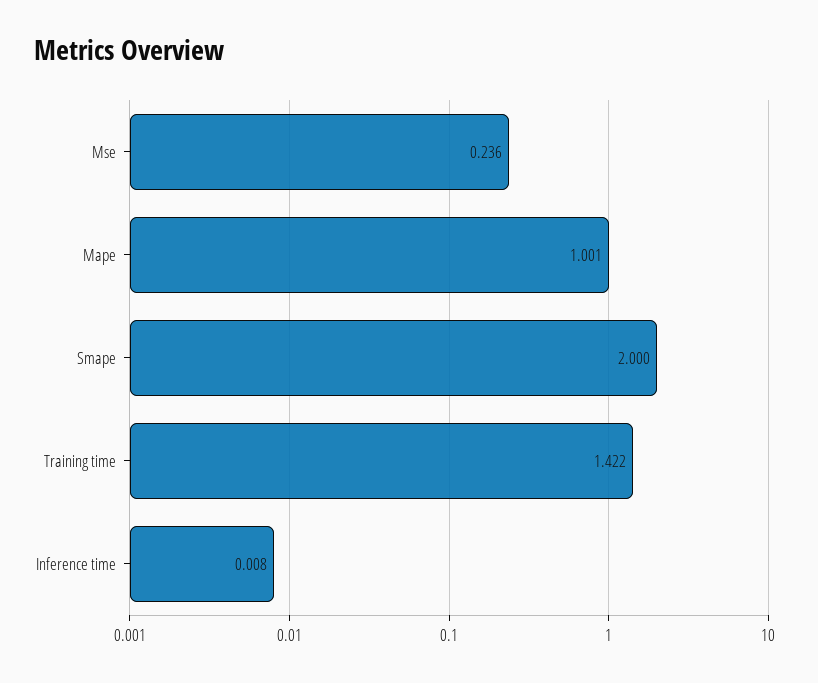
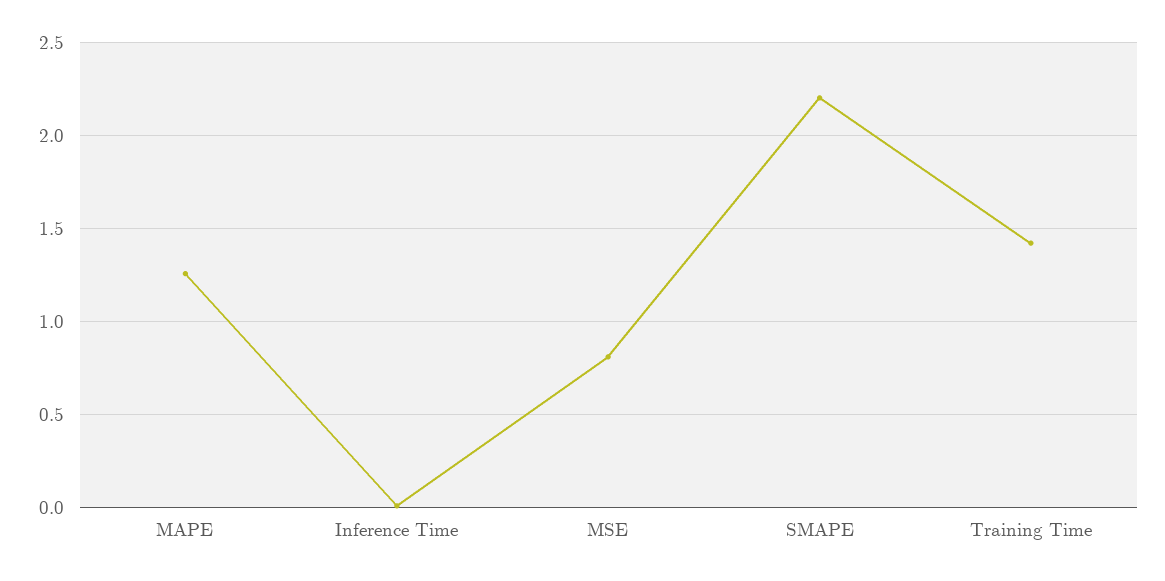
Mse: 0.236 -> 0.8
Mape: 1.001 -> 1.25
Smape: 2 -> 2.2

